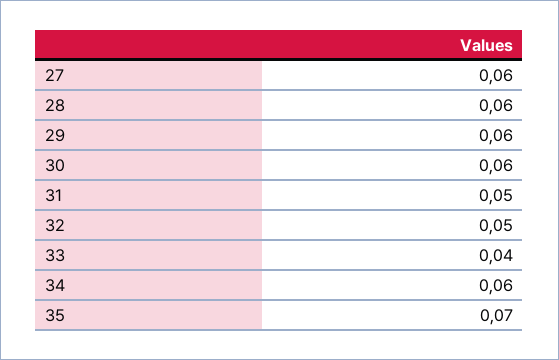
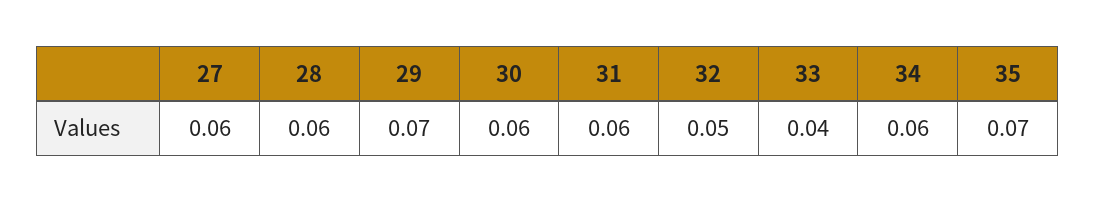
29: 0.06 -> 0.07
31: 0.05 -> 0.06

